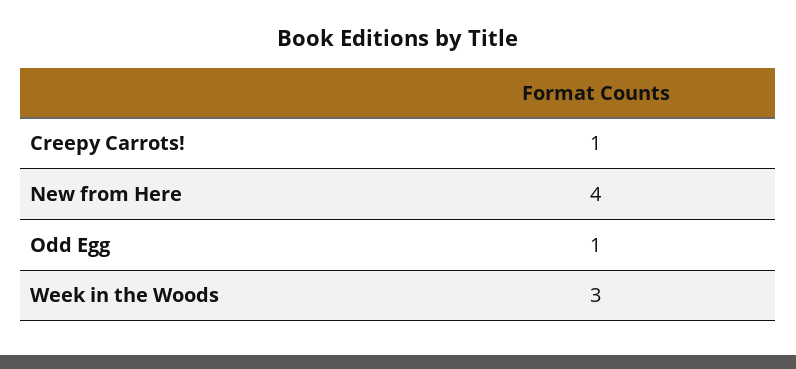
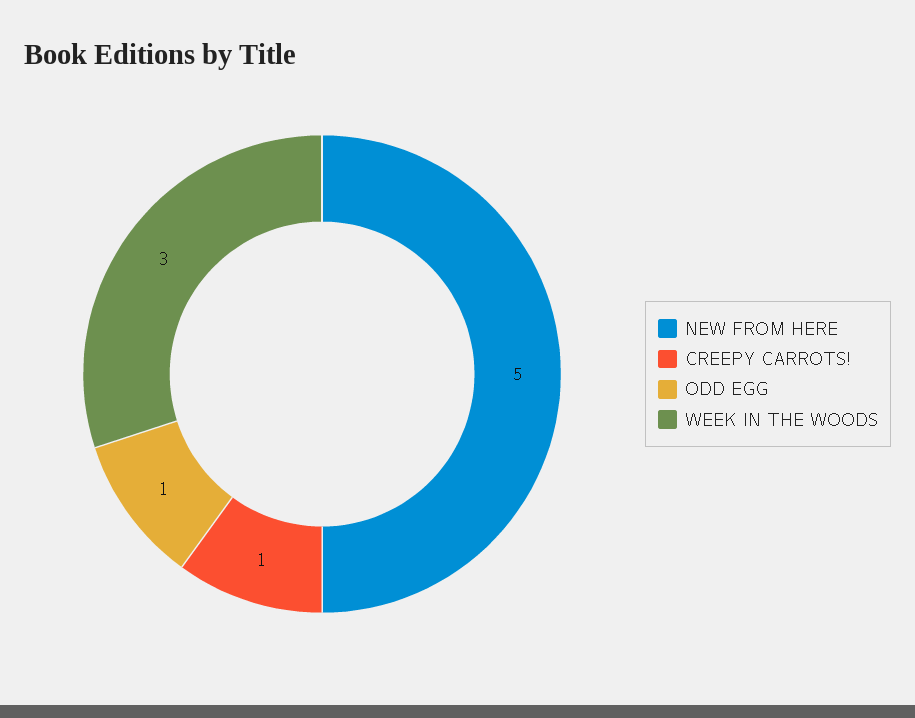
New from Here: 4 -> 5

